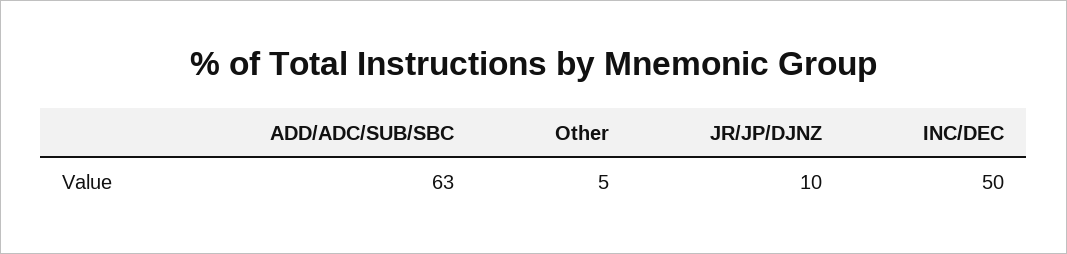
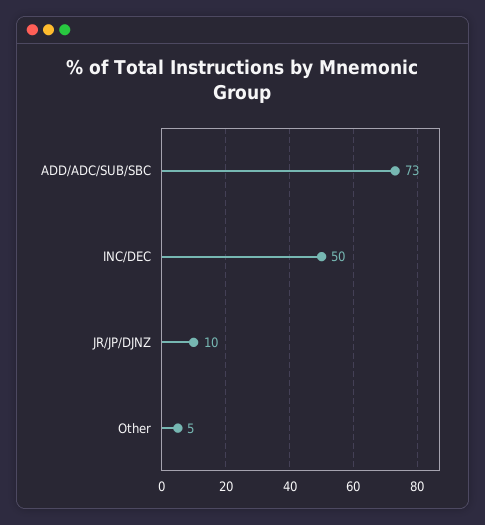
ADD/ADC/SUB/SBC: 63 -> 73

